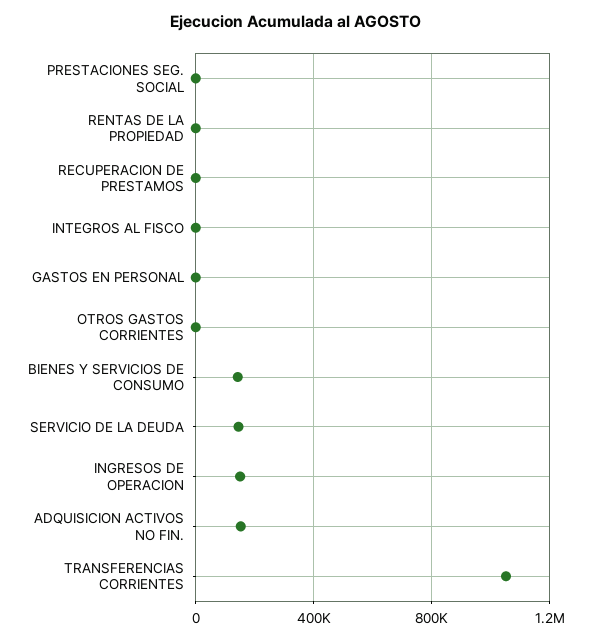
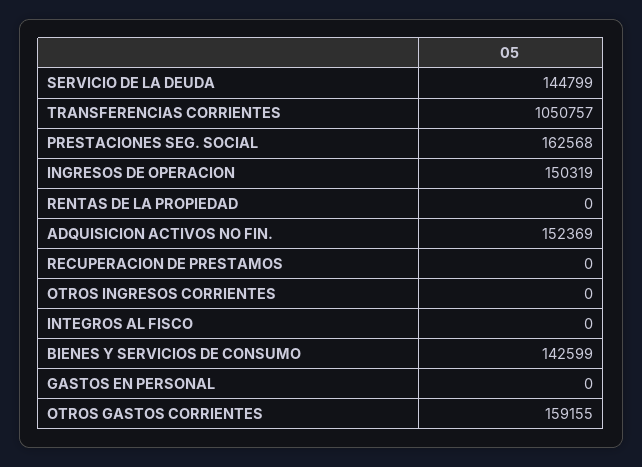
PRESTACIONES SEG. SOCIAL: 0 -> 162568
OTROS GASTOS CORRIENTES: 0 -> 159155
OTROS INGRESOS CORRIENTES: none -> 0

